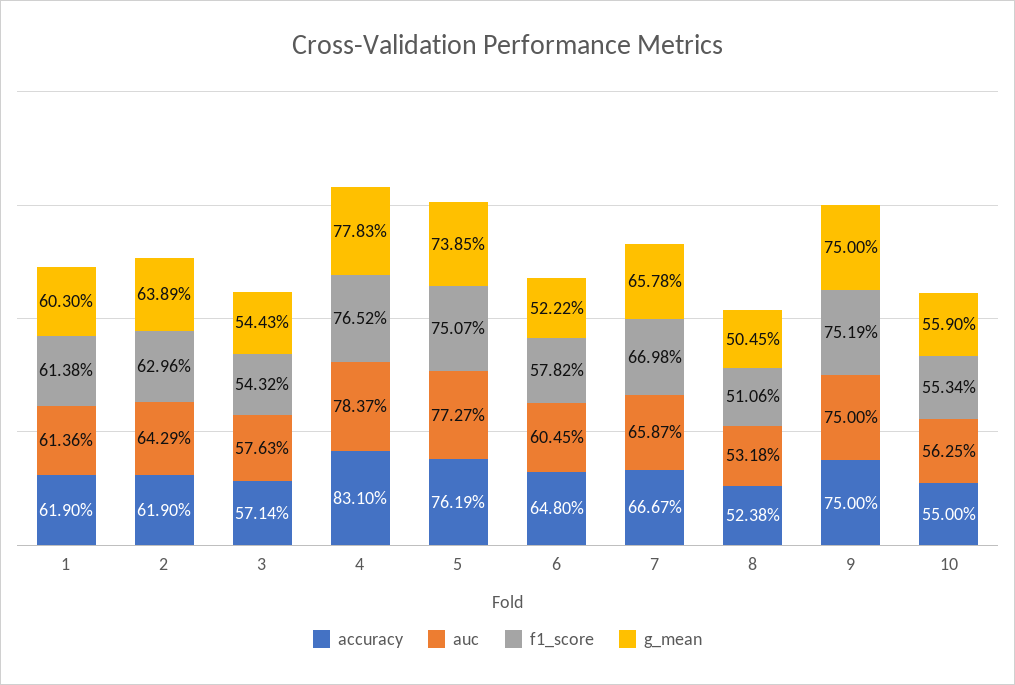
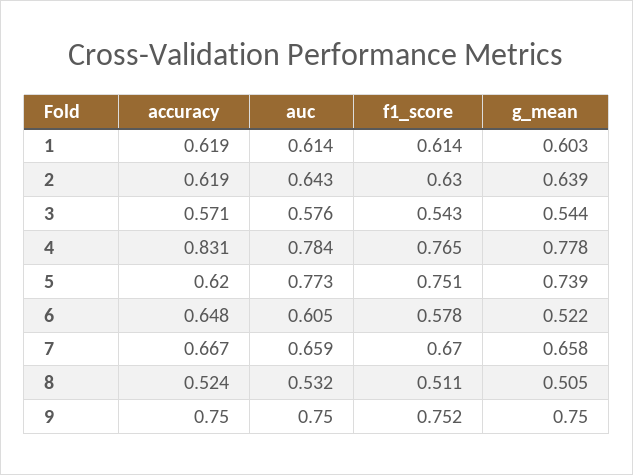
accuracy, 5: 0.7619 -> 0.62
accuracy, 10: 0.55 -> none
auc, 10: 0.5625 -> none
f1_score, 10: 0.5534 -> none
g_mean, 10: 0.559 -> none

